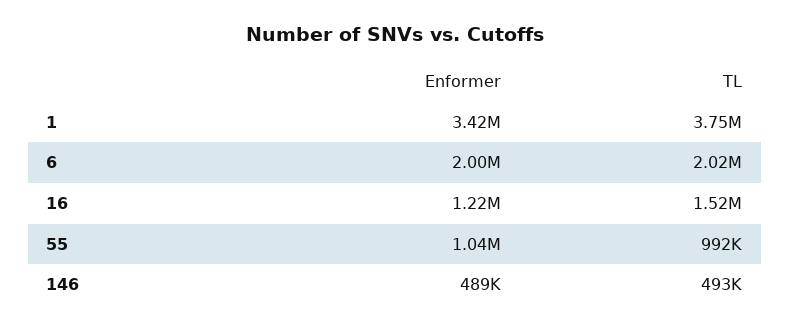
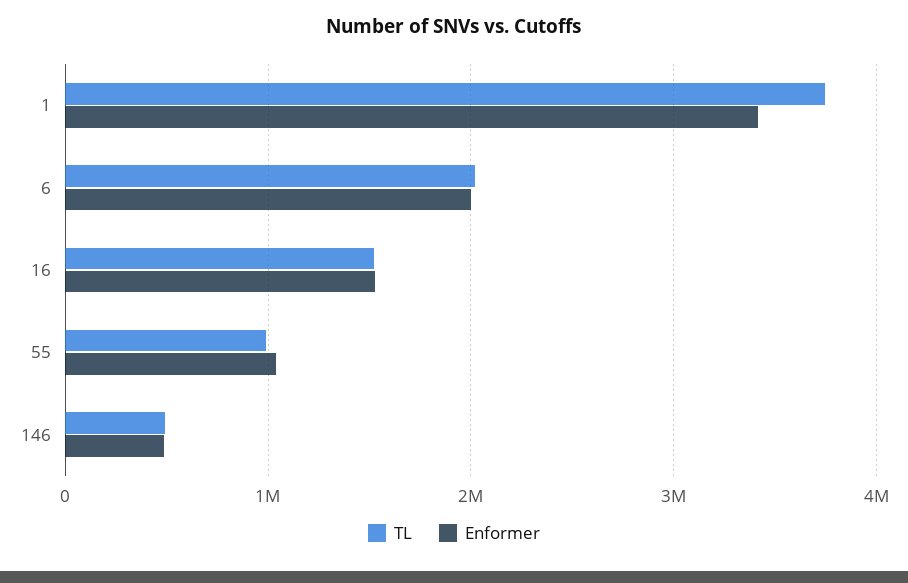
Enformer, 16: 1220000 -> 1500000

